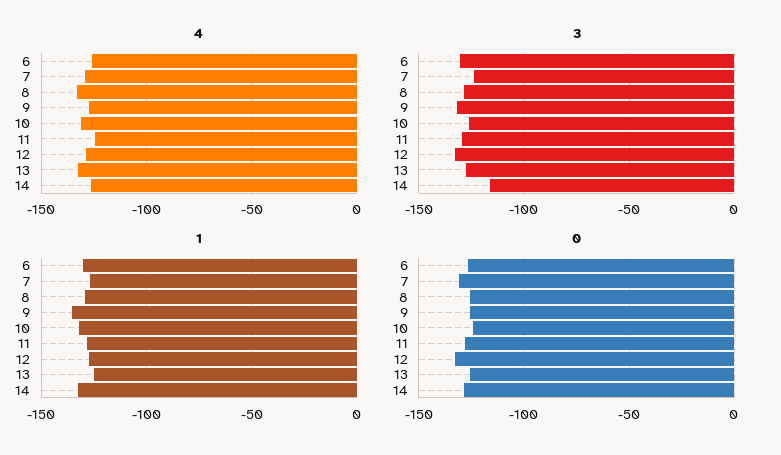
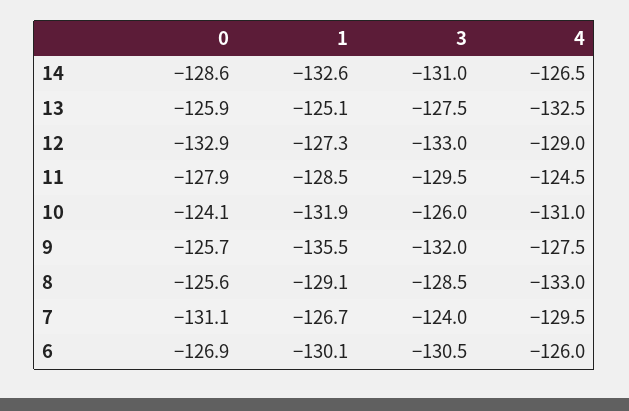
3, 14: -115 -> -131

